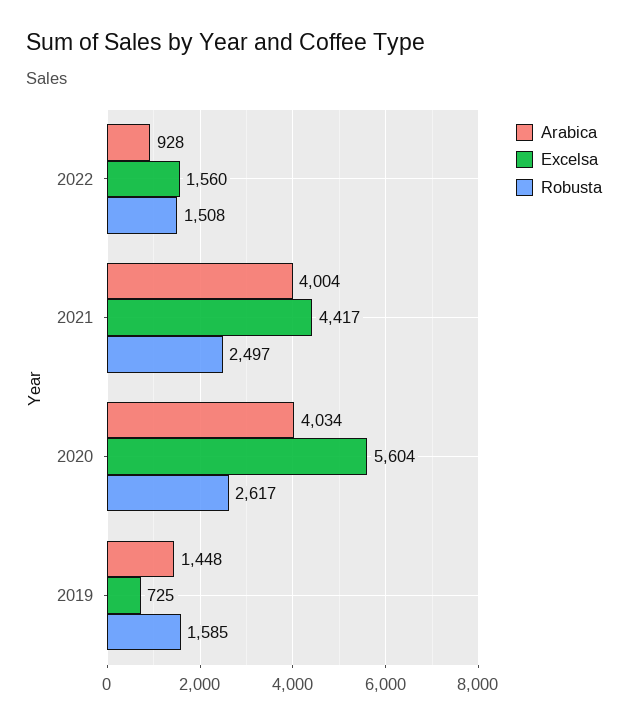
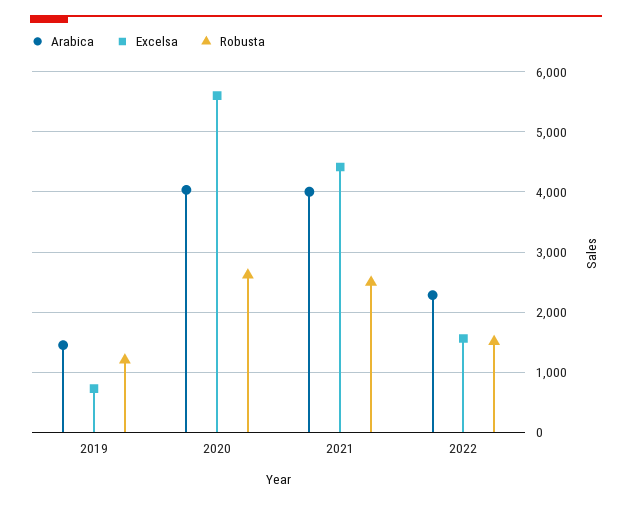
Arabica, 2022: 928 -> 2300
Robusta, 2019: 1585 -> 1200

